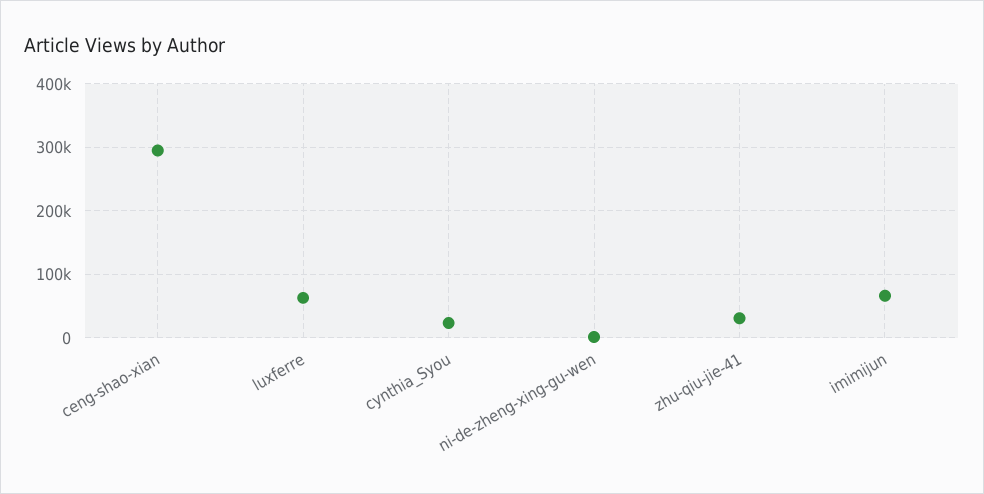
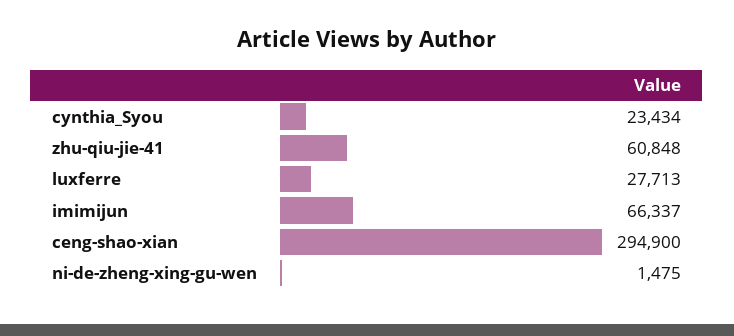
luxferre: 60000 -> 27713
zhu-qiu-jie-41: 30000 -> 60848

